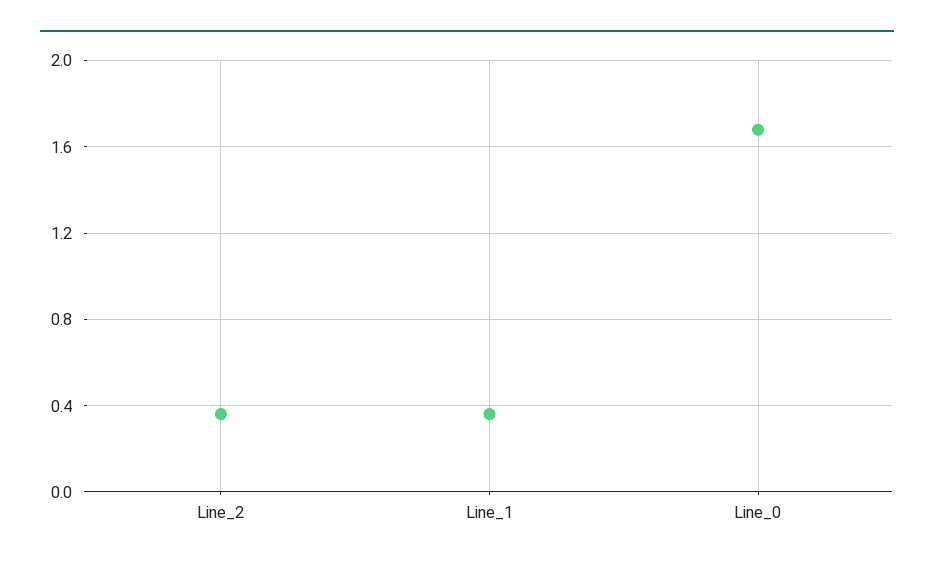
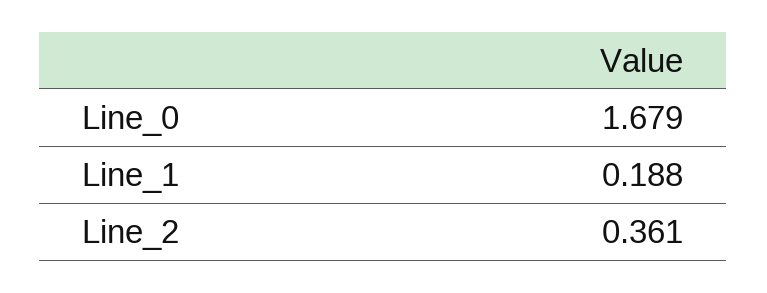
Line_1: 0.35 -> 0.188

